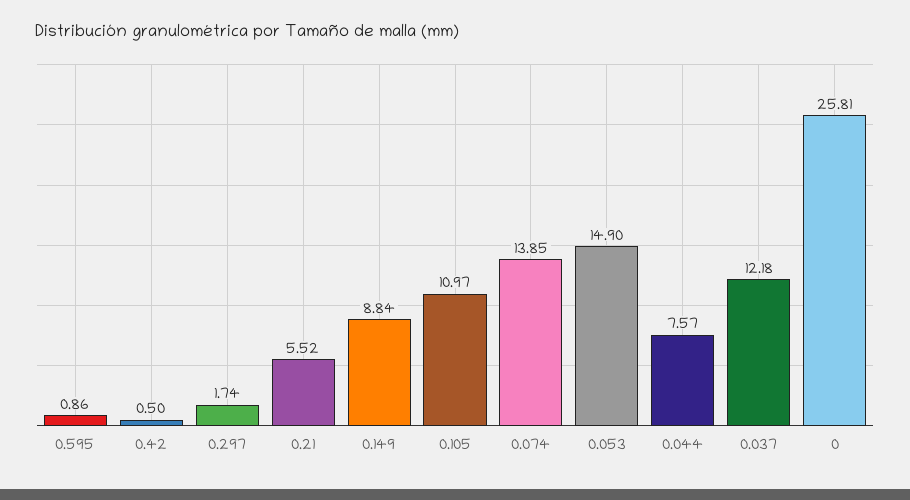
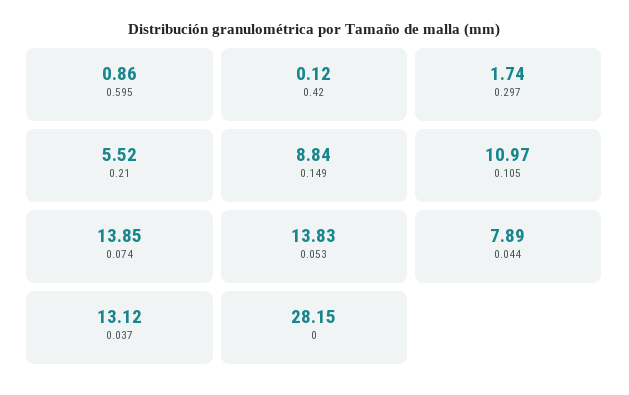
0.42: 0.5 -> 0.12
0.053: 14.9 -> 13.83
0.044: 7.57 -> 7.89
0.037: 12.18 -> 13.12
0: 25.81 -> 28.15

